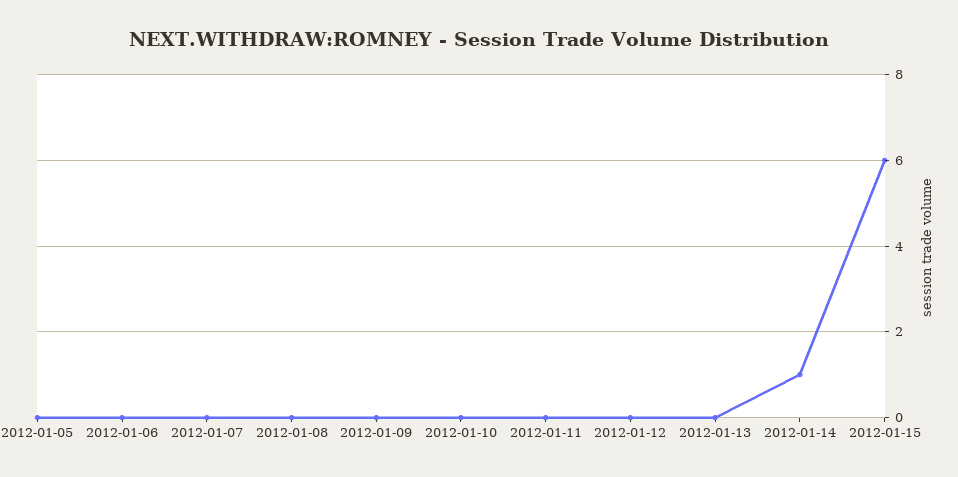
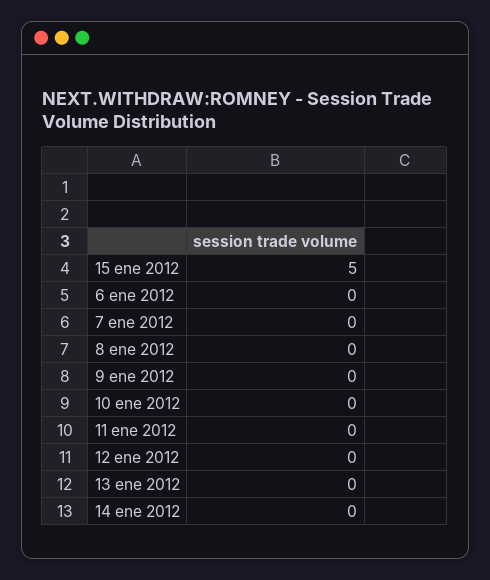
2012-01-05: 0 -> none
2012-01-14: 1 -> 0
2012-01-15: 6 -> 5

